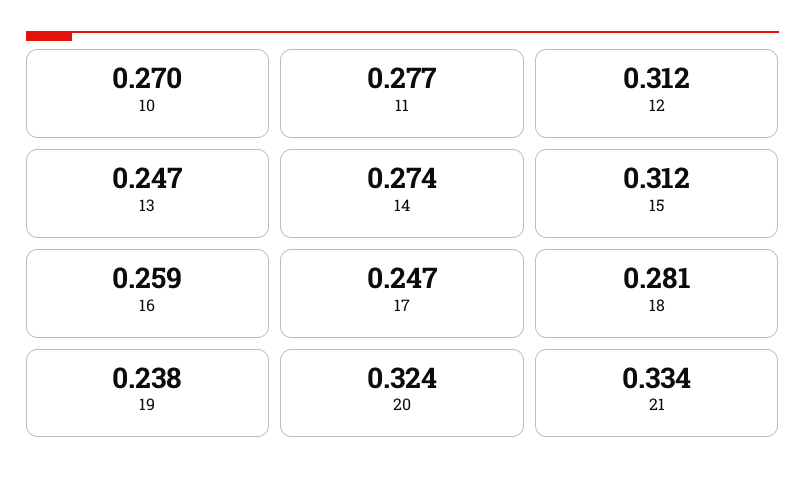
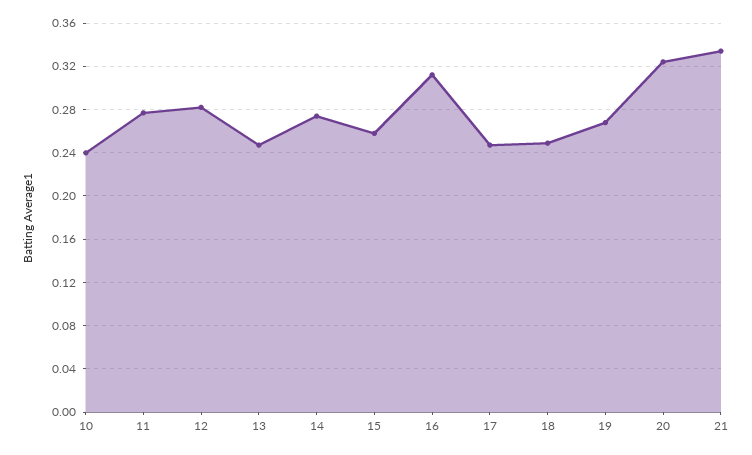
10: 0.27 -> 0.24
12: 0.312 -> 0.28
15: 0.312 -> 0.26
16: 0.259 -> 0.31
18: 0.281 -> 0.25
19: 0.238 -> 0.27

